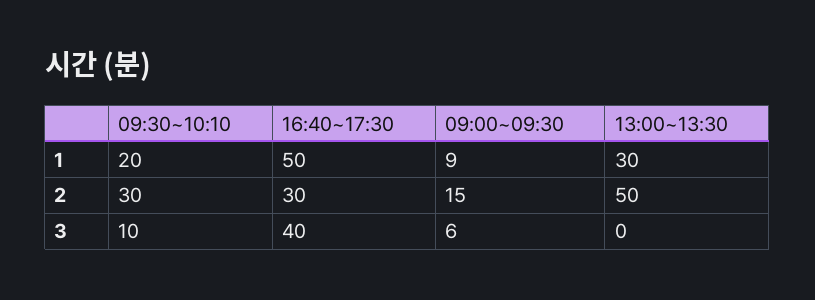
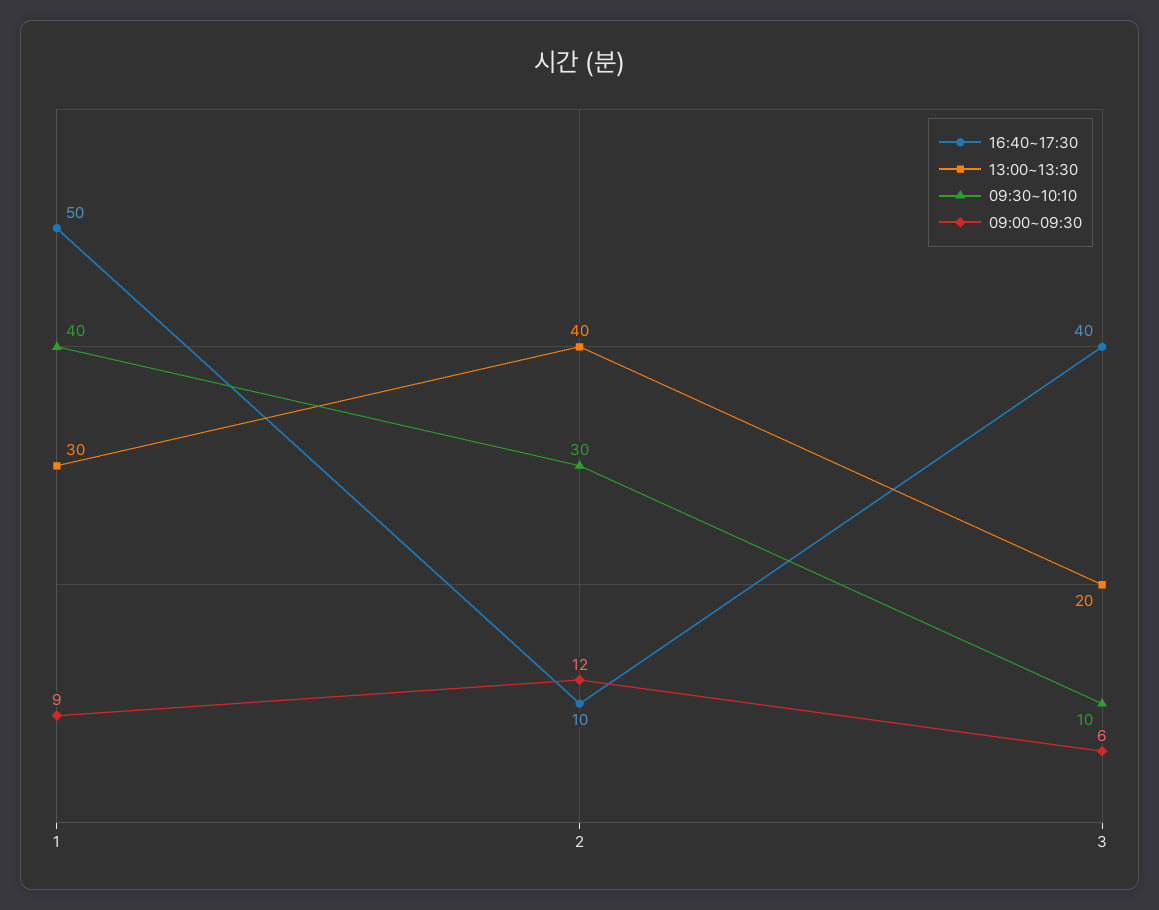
09:30~10:10, 1: 20 -> 40
16:40~17:30, 2: 30 -> 10
09:00~09:30, 2: 15 -> 12
13:00~13:30, 2: 50 -> 40
13:00~13:30, 3: 0 -> 20

